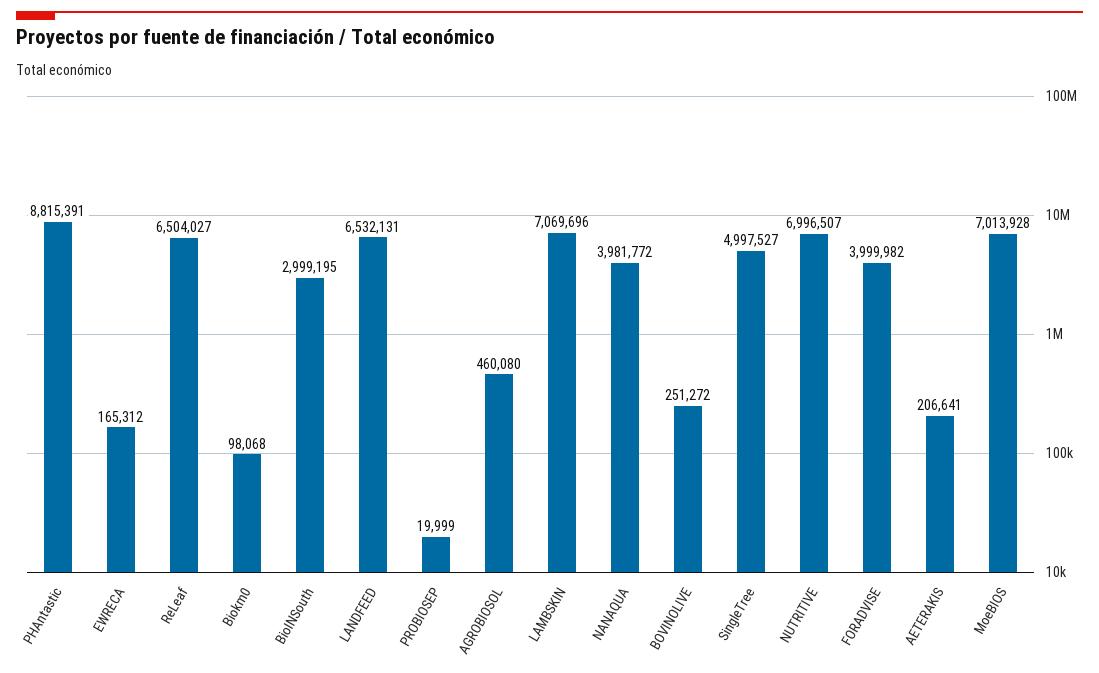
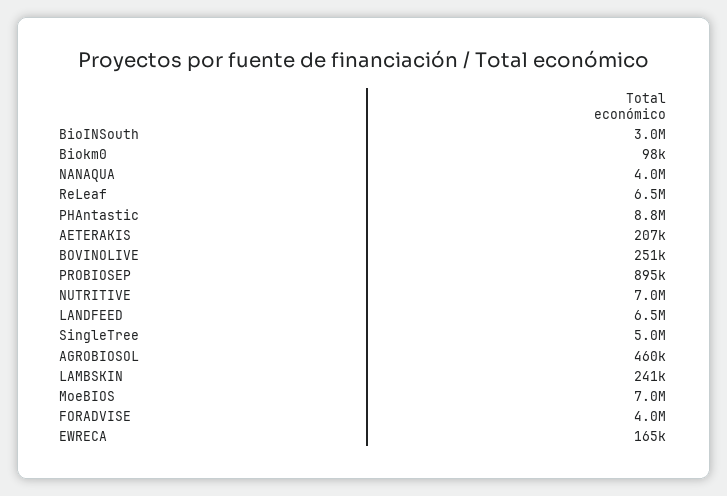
PROBIOSEP: 19999 -> 895000
LAMBSKIN: 7069696 -> 241000

